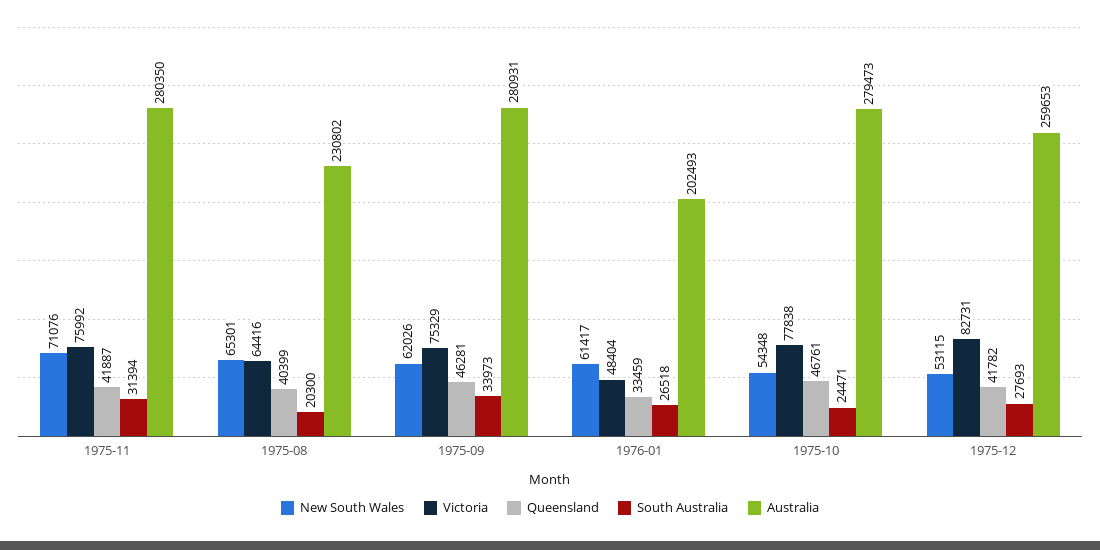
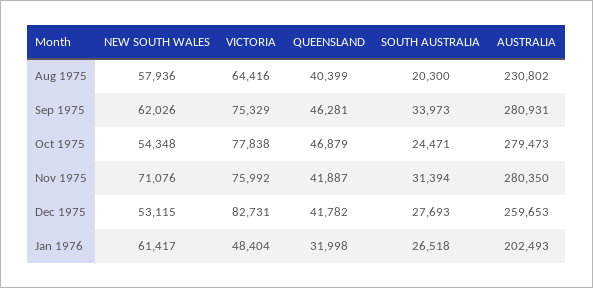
New South Wales, 1975-08: 65301 -> 57936
Queensland, 1976-01: 33459 -> 31998
Queensland, 1975-10: 46761 -> 46879

